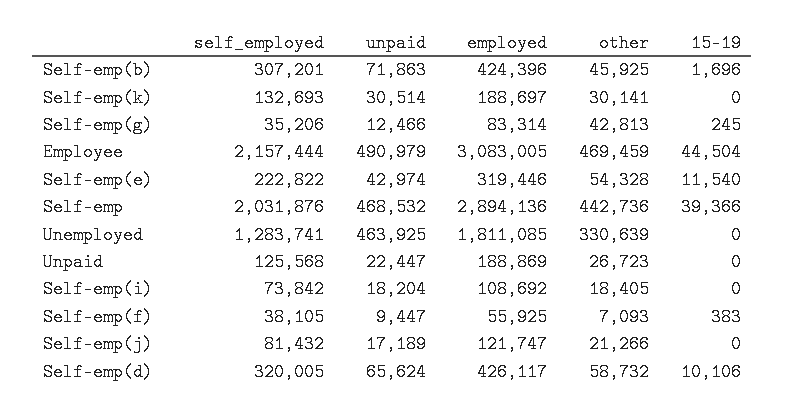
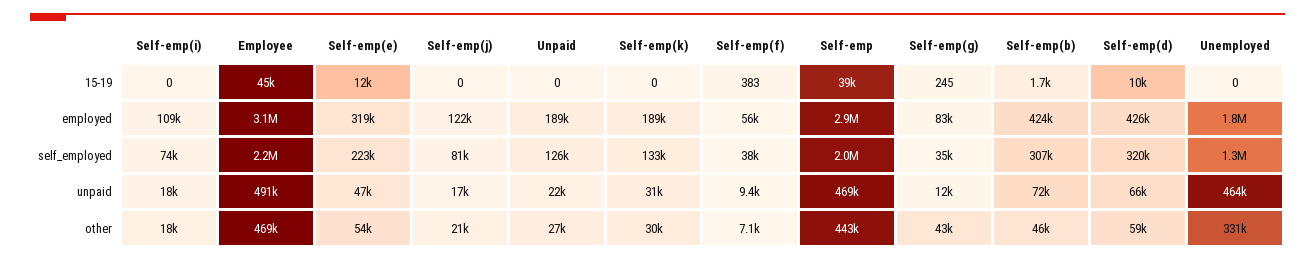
unpaid, Self-emp(e): 42974 -> 47000

